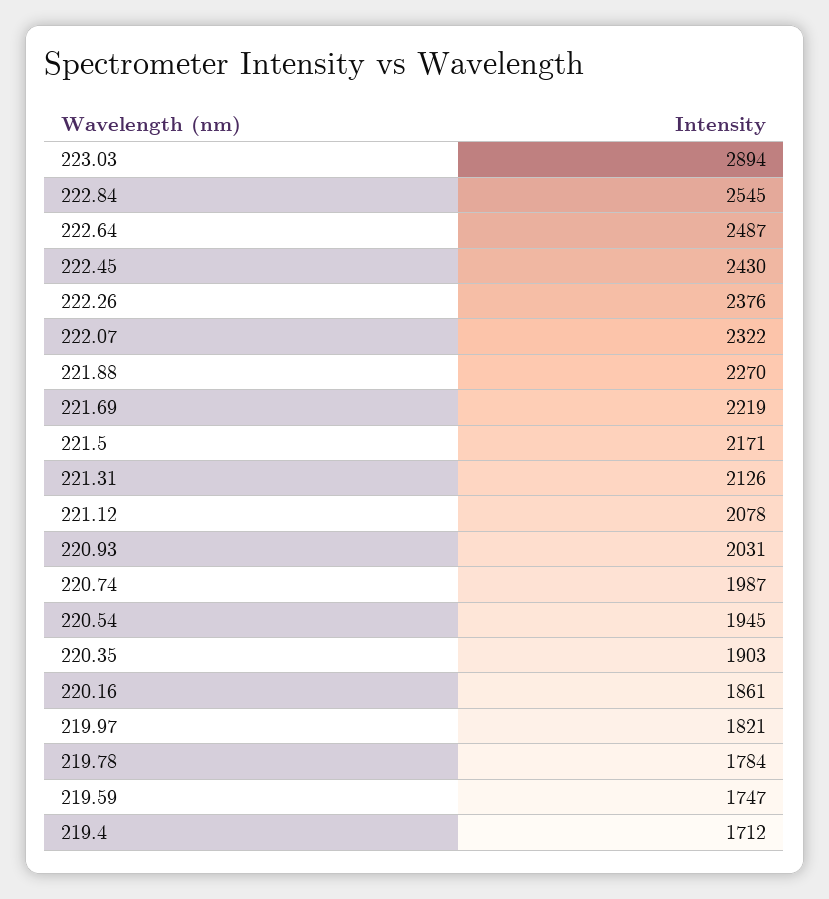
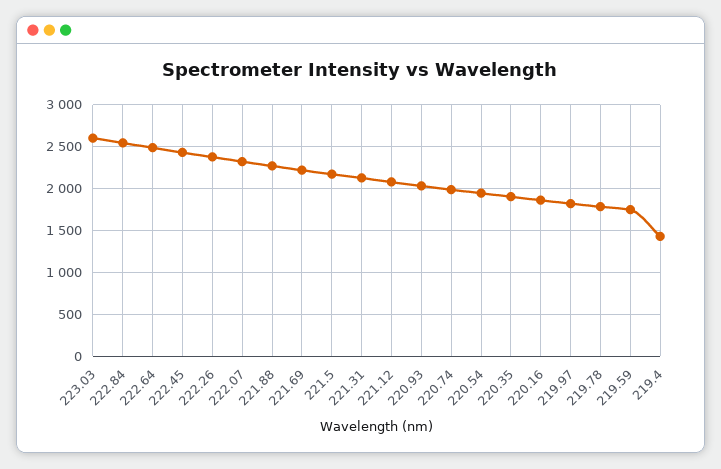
223.03: 2894 -> 2600
219.4: 1712 -> 1400

